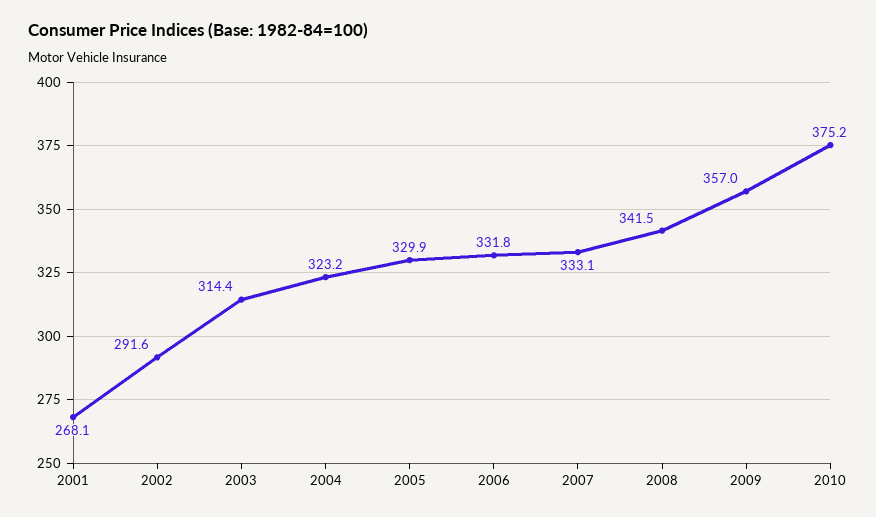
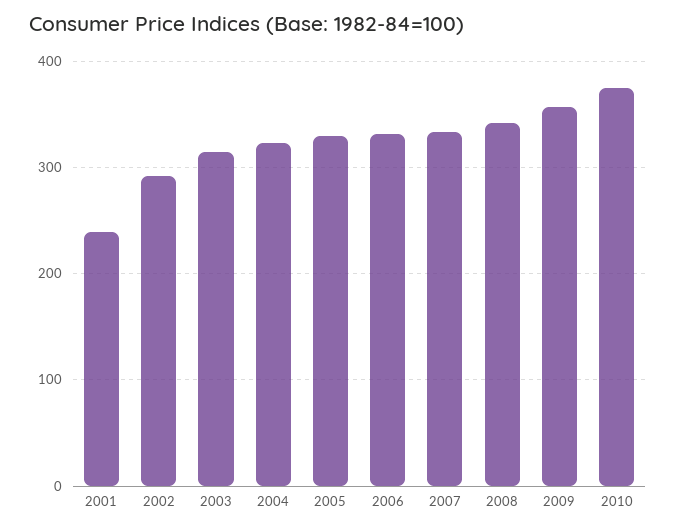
2001: 268.1 -> 240

